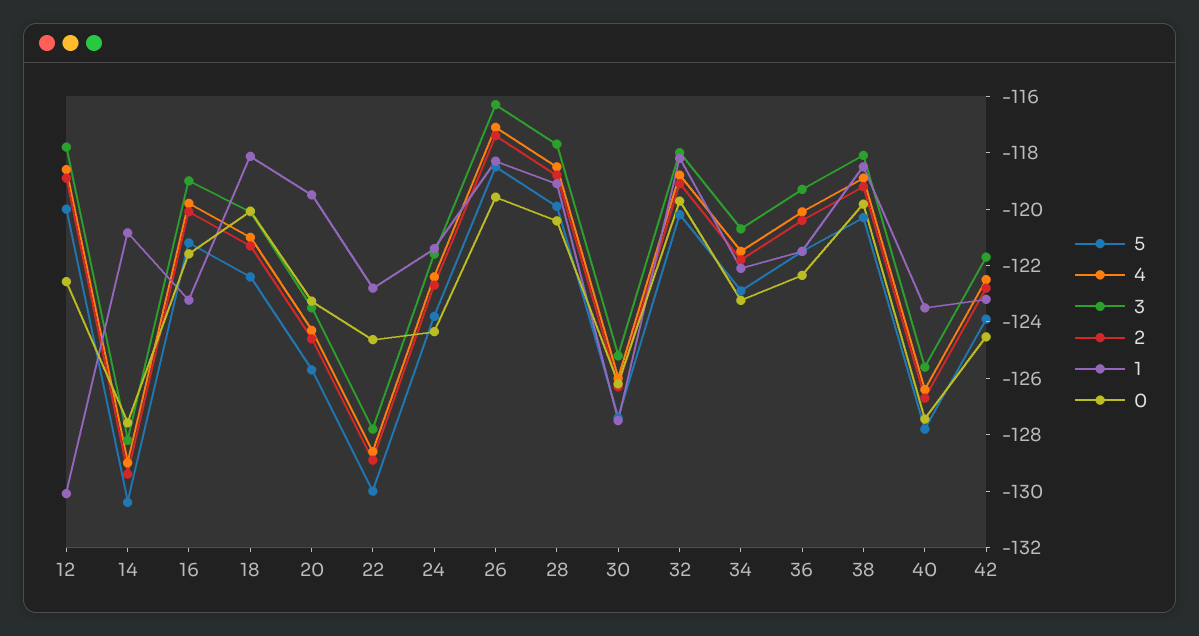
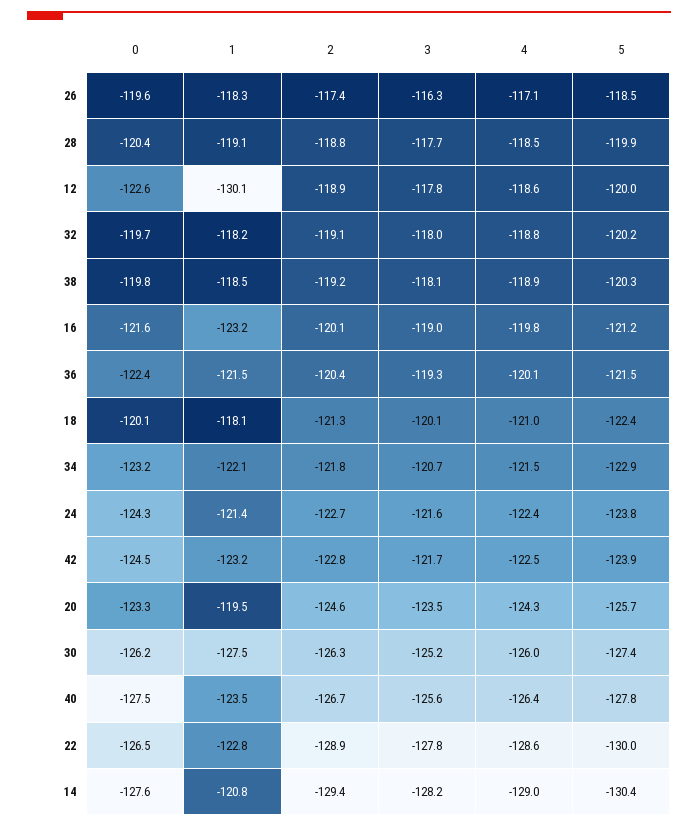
0, 22: -124.5 -> -126.5

